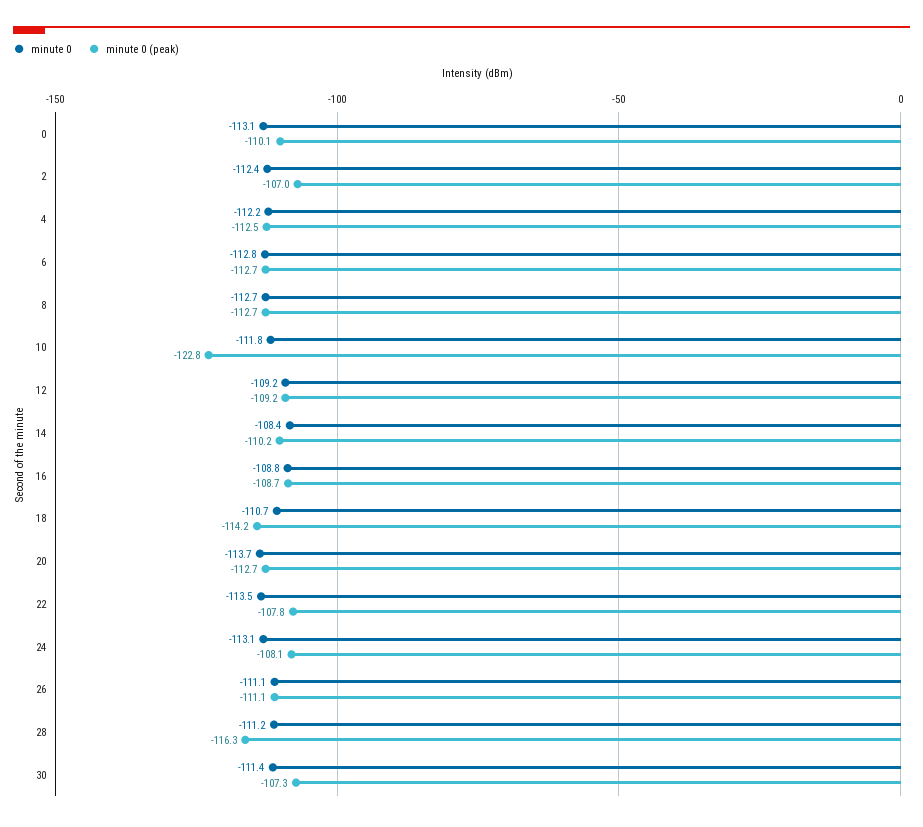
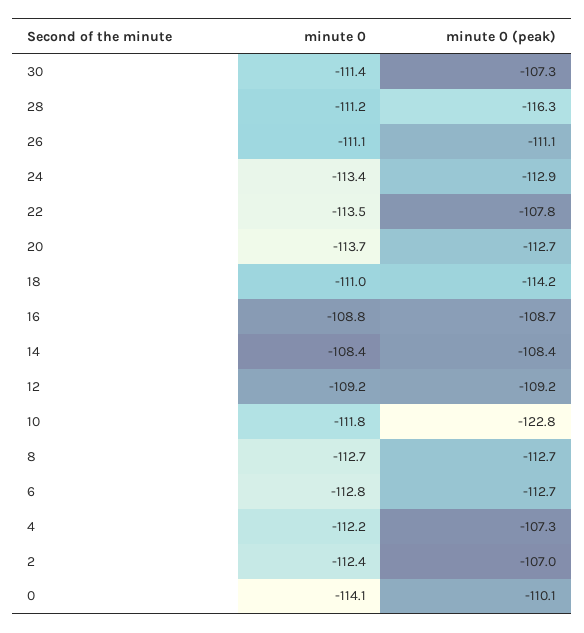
minute 0, 0: -113.1 -> -114.1
minute 0 (peak), 4: -112.5 -> -107.3
minute 0 (peak), 14: -110.2 -> -108.4
minute 0, 18: -110.7 -> -111
minute 0, 24: -113.1 -> -113.4
minute 0 (peak), 24: -108.1 -> -112.9

